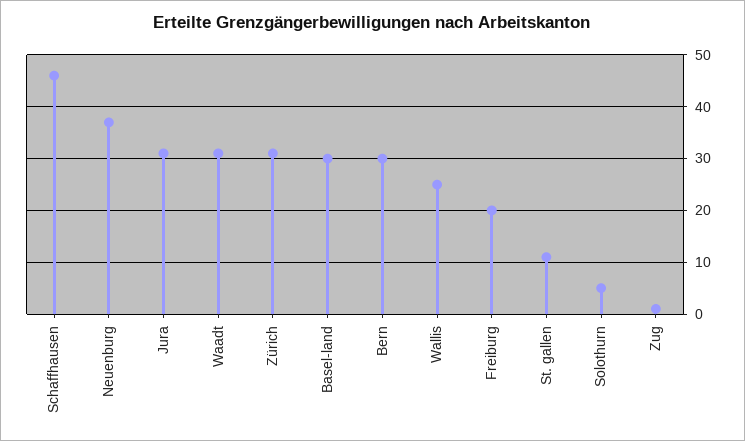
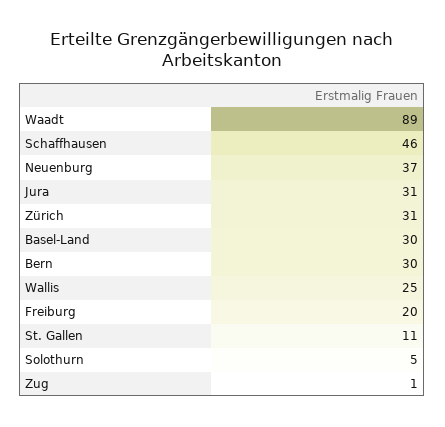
Waadt: 30 -> 89

